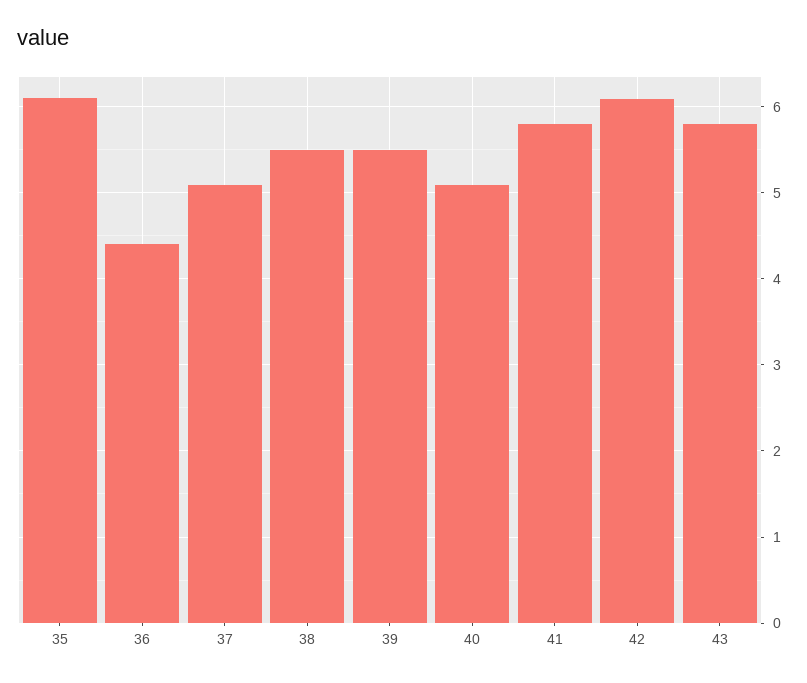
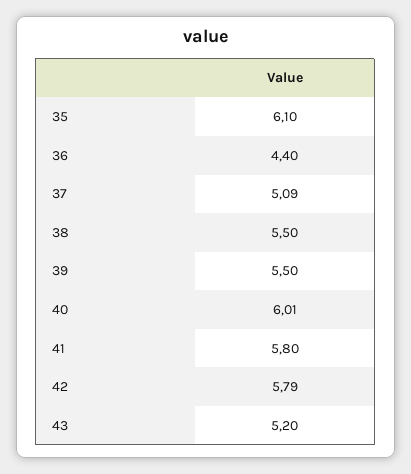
40: 5.1 -> 6.01
42: 6.1 -> 5.79
43: 5.8 -> 5.2

